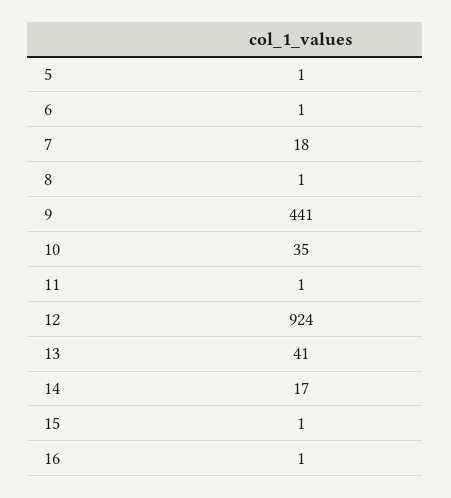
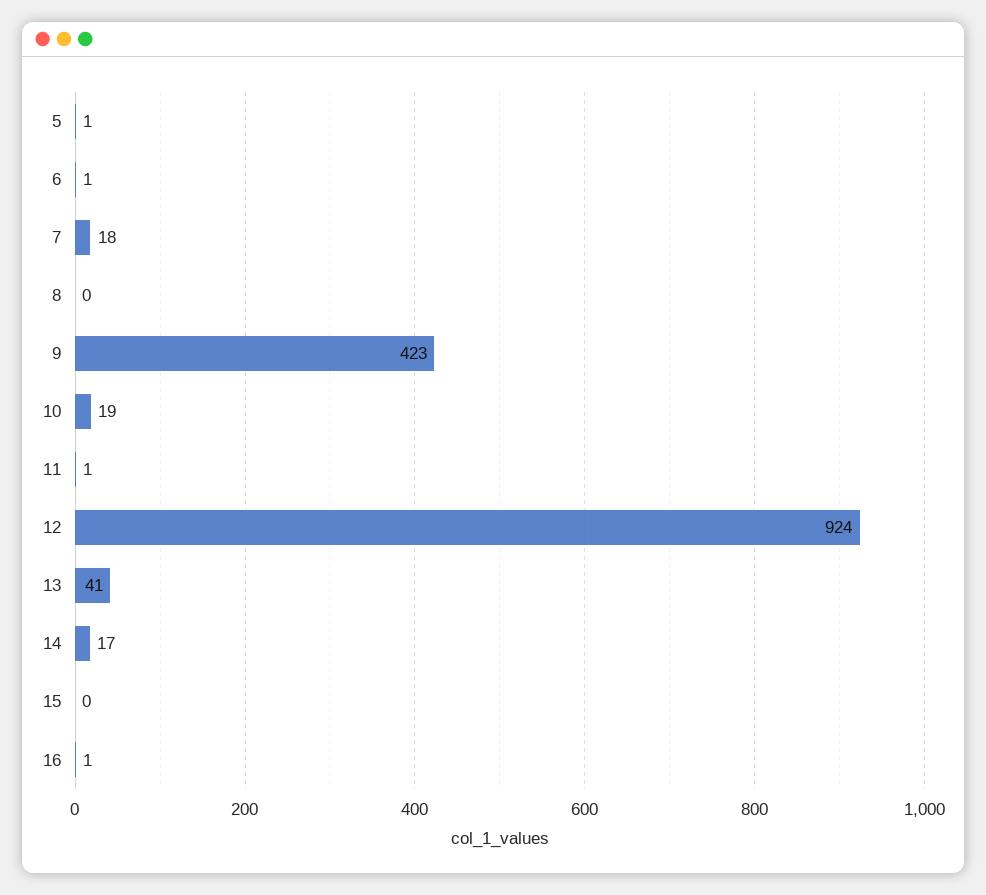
8: 1 -> 0
9: 441 -> 423
10: 35 -> 19
15: 1 -> 0

